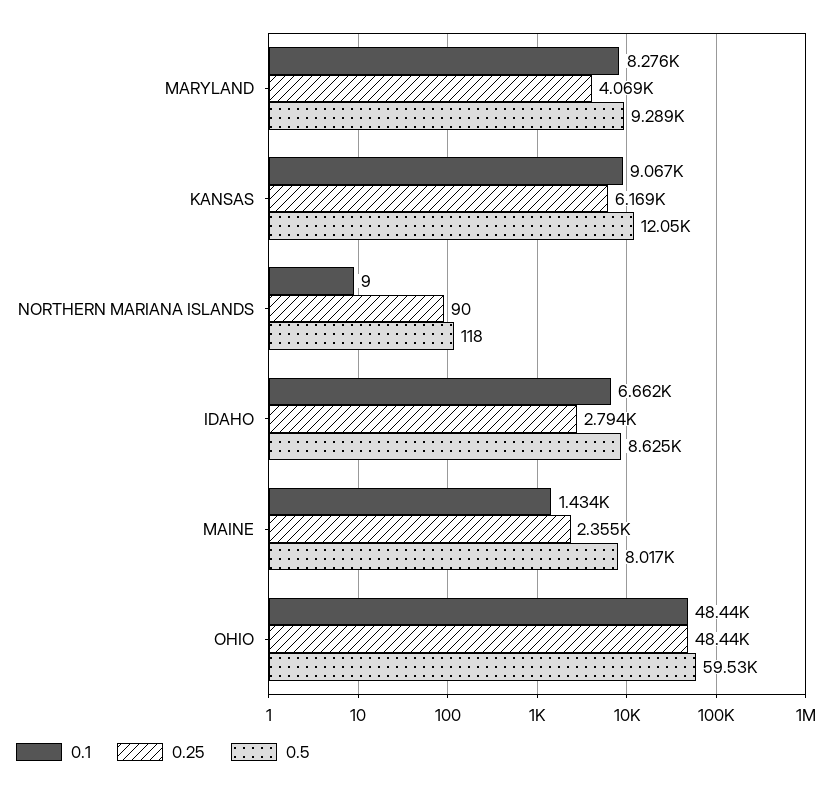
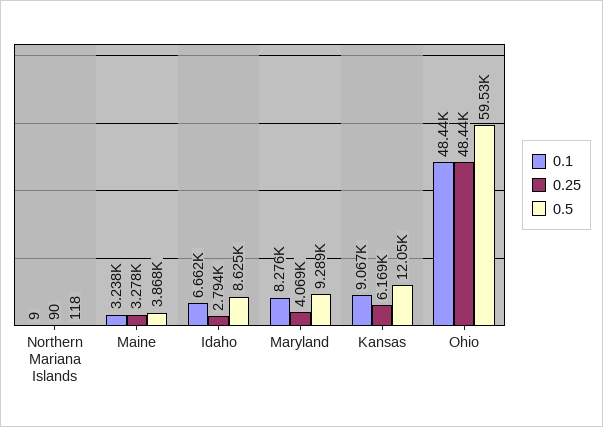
0.1, MAINE: 1434 -> 3238
0.25, MAINE: 2355 -> 3278
0.5, MAINE: 8017 -> 3868

